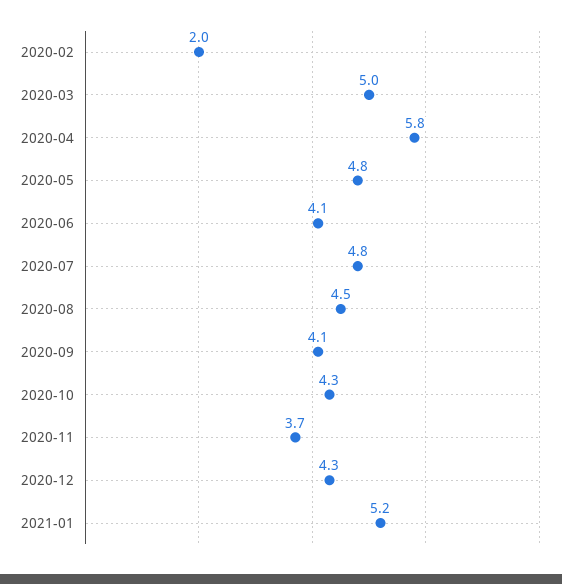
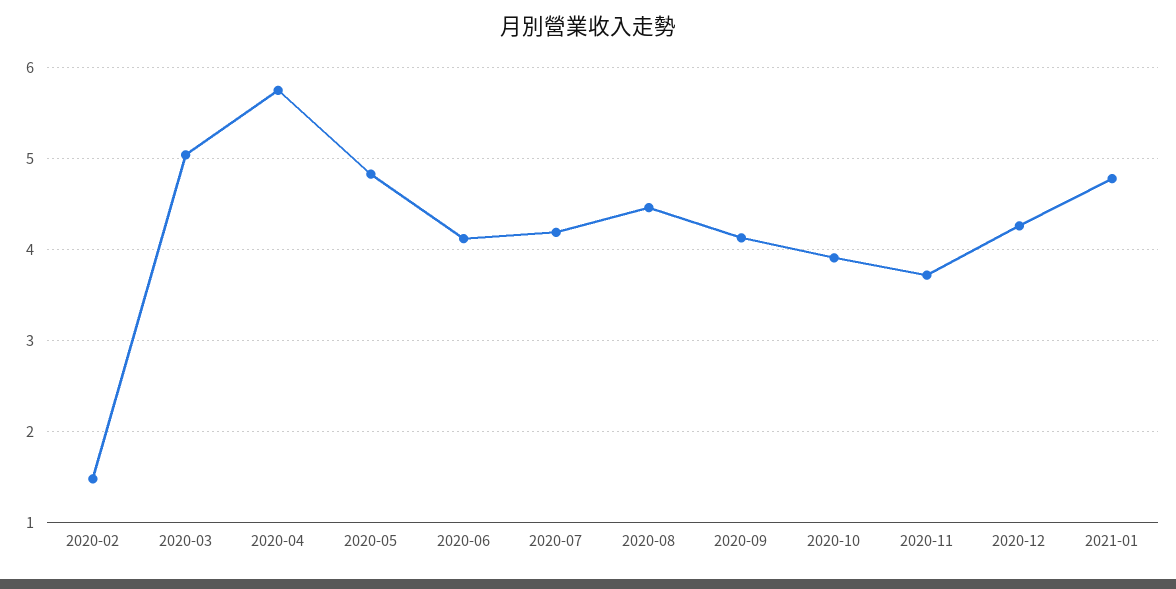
2020-02: 2 -> 1.5
2020-07: 4.8 -> 4.2
2020-10: 4.3 -> 3.9
2021-01: 5.2 -> 4.8

